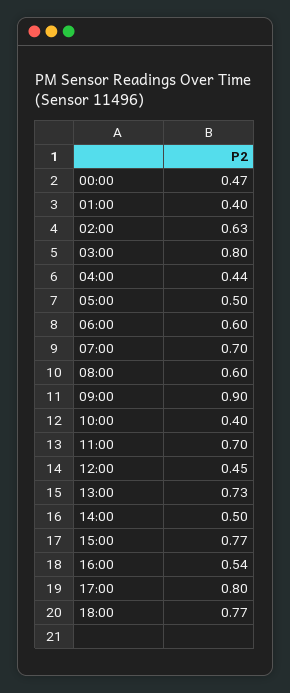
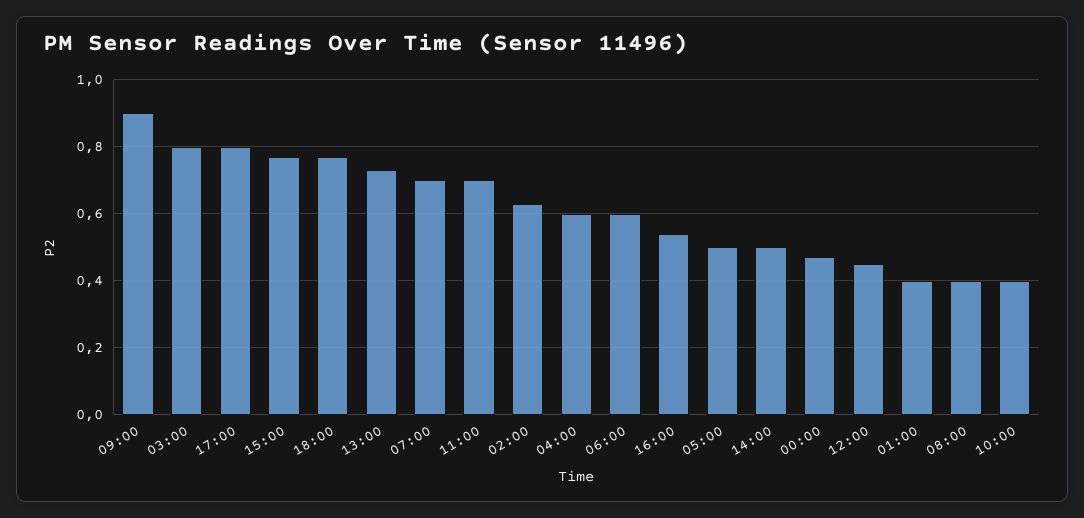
04:00: 0.44 -> 0.6
08:00: 0.6 -> 0.4

